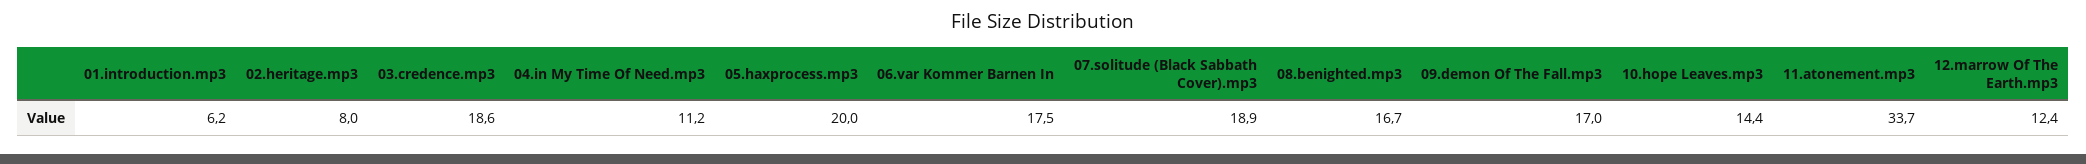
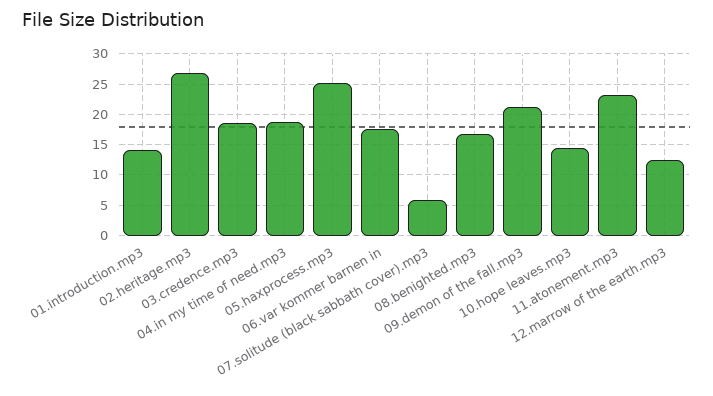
01.introduction.mp3: 6.2 -> 14
02.heritage.mp3: 8 -> 27
04.in My Time Of Need.mp3: 11.2 -> 19
05.haxprocess.mp3: 20 -> 25
07.solitude (Black Sabbath Cover).mp3: 18.9 -> 6
09.demon Of The Fall.mp3: 17 -> 21
11.atonement.mp3: 33.7 -> 23

